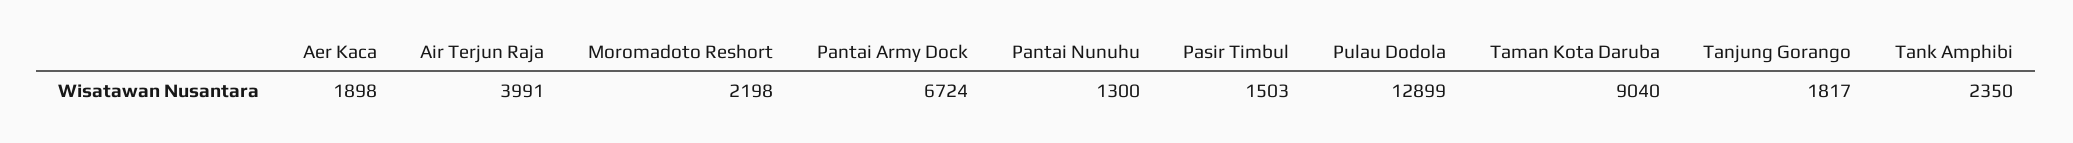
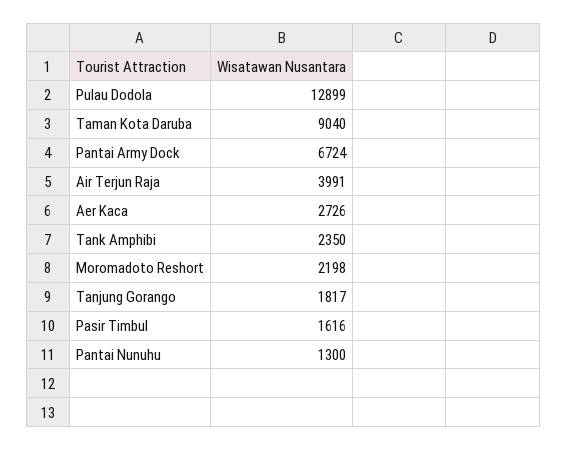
Aer Kaca: 1898 -> 2726
Pasir Timbul: 1503 -> 1616

